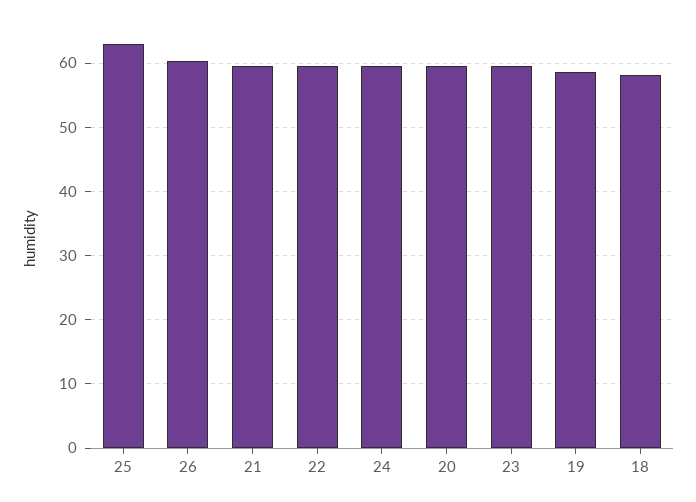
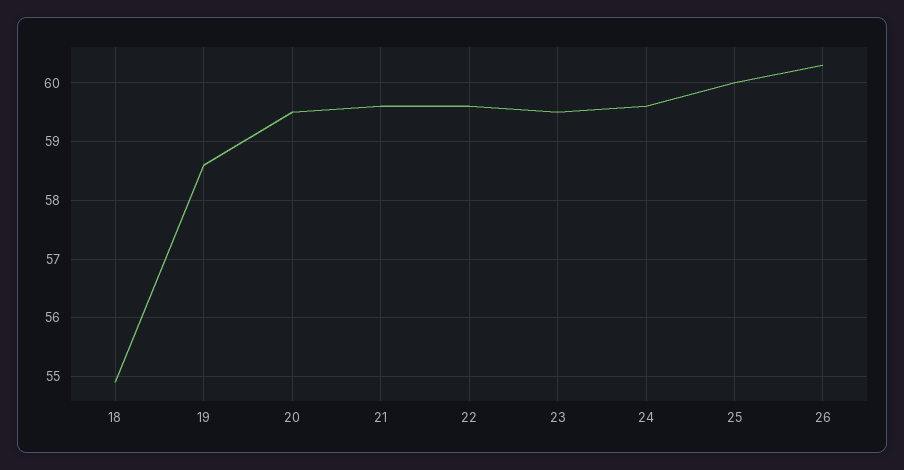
25: 63 -> 60
18: 58 -> 55

